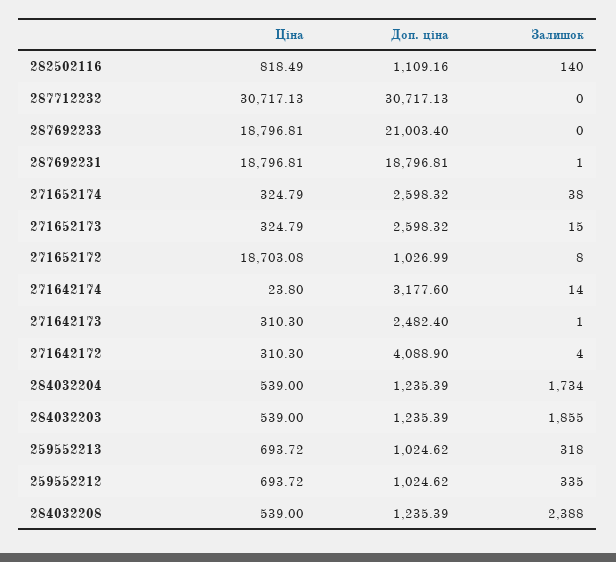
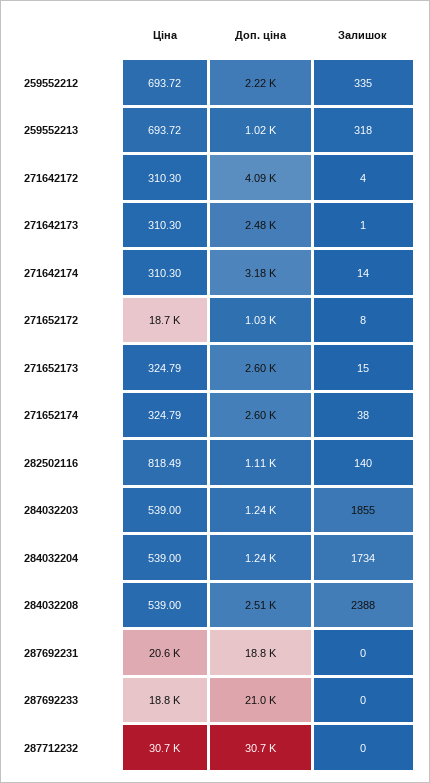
Ціна, 287692231: 18796.81 -> 20600
Залишок, 287692231: 1 -> 0
Ціна, 271642174: 23.8 -> 310.3
Доп. ціна, 259552212: 1024.62 -> 2220
Доп. ціна, 284032208: 1235.39 -> 2510

